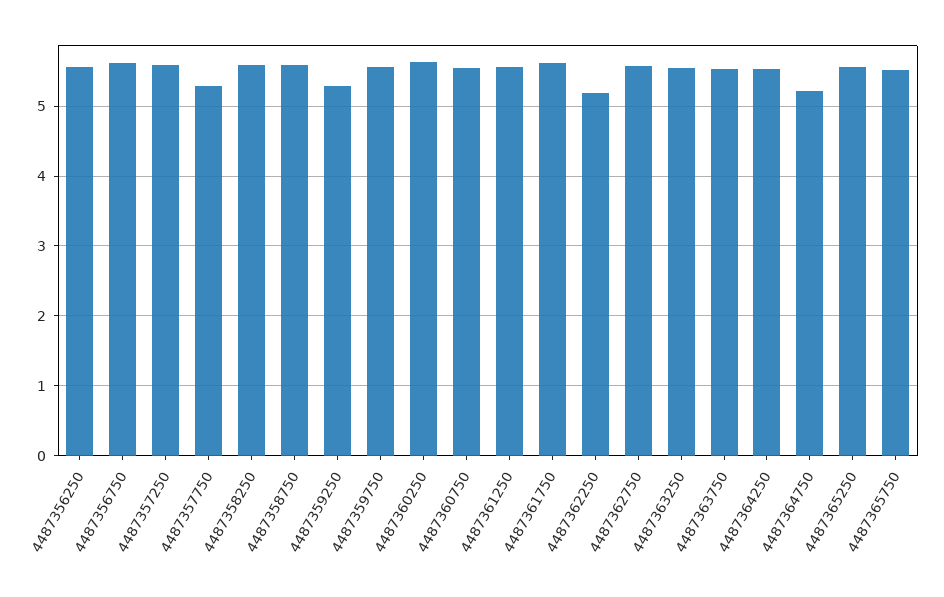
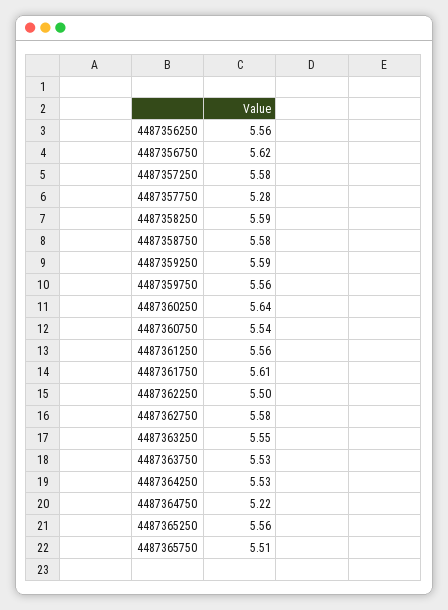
4487359250: 5.3 -> 5.59
4487362250: 5.2 -> 5.5

